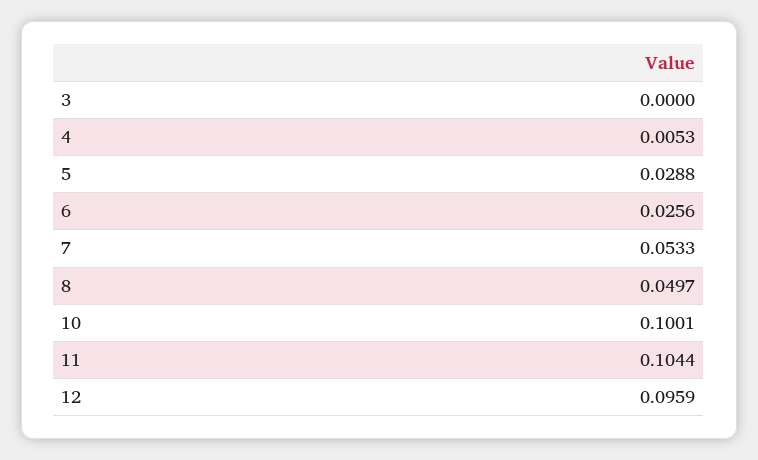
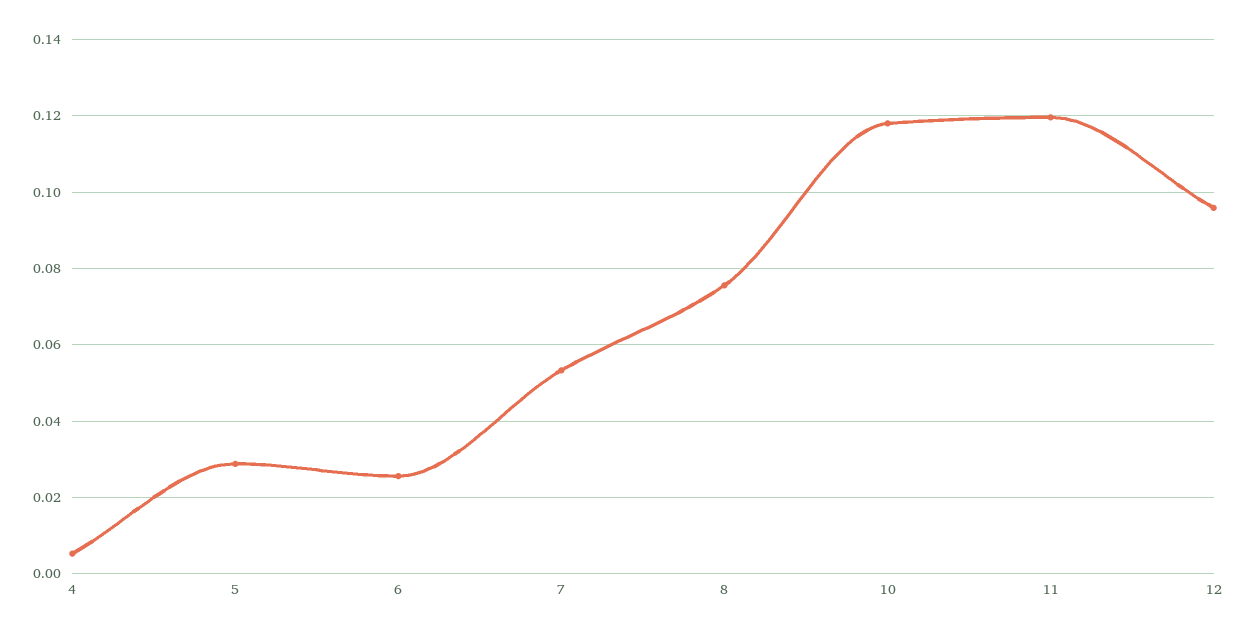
3: 0 -> none
8: 0.0497 -> 0.076
10: 0.1001 -> 0.118
11: 0.1044 -> 0.12

